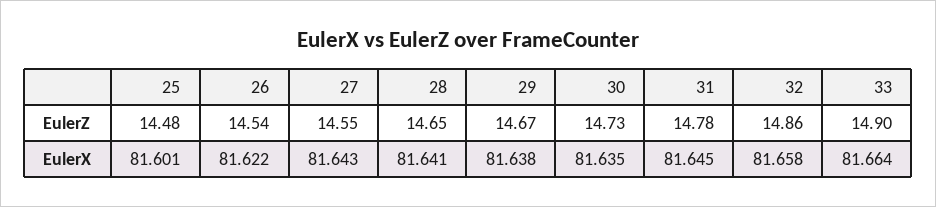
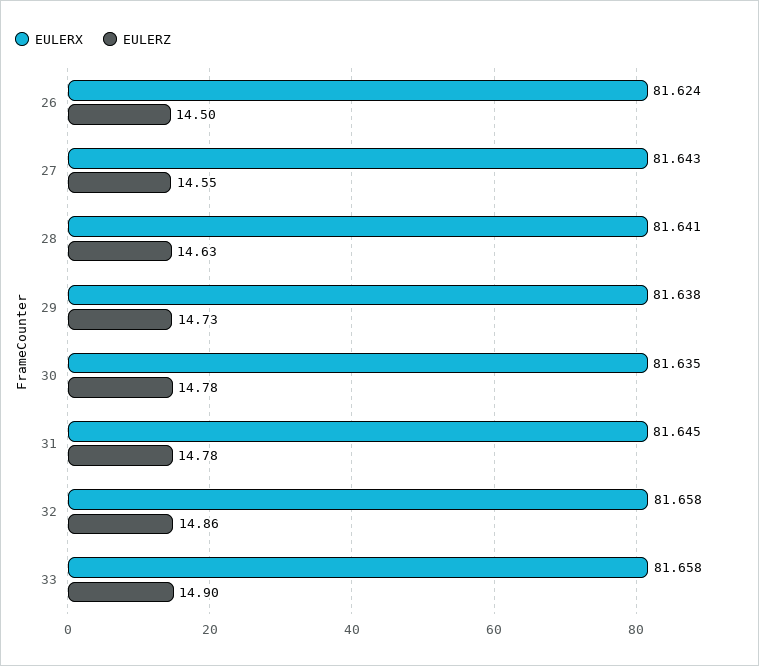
EulerZ, 25: 14.48 -> none
EulerZ, 26: 14.54 -> 14.5
EulerZ, 28: 14.65 -> 14.63
EulerZ, 29: 14.67 -> 14.73
EulerZ, 30: 14.73 -> 14.78
EulerX, 25: 81.601 -> none
EulerX, 26: 81.622 -> 81.624
EulerX, 33: 81.664 -> 81.658

